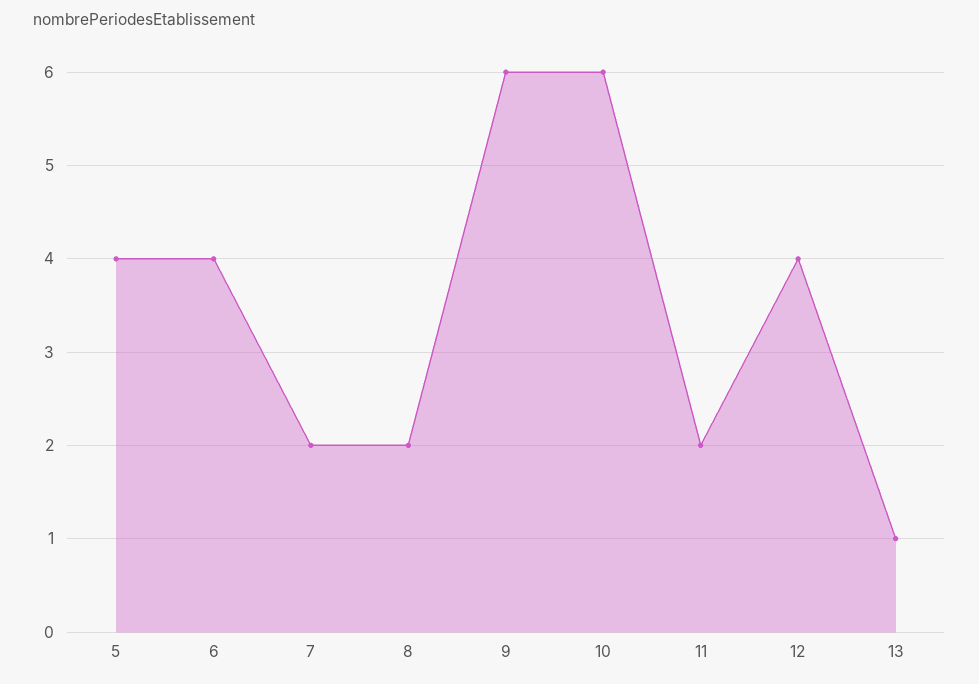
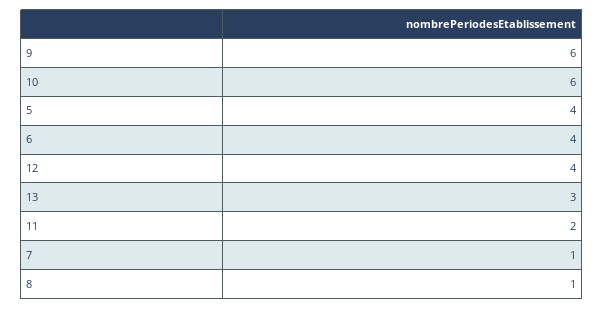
7: 2 -> 1
8: 2 -> 1
13: 1 -> 3

